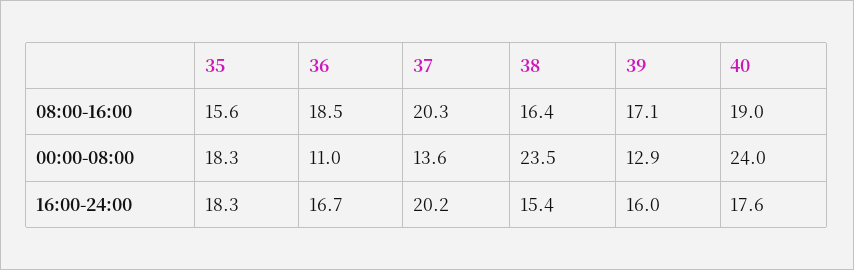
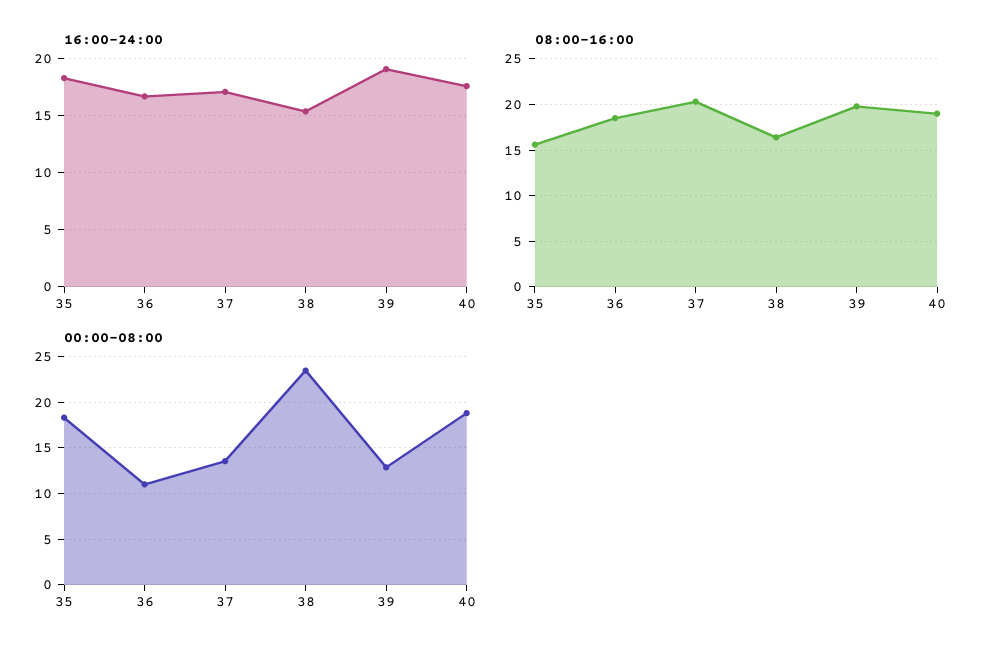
08:00-16:00, 39: 17.1 -> 20
00:00-08:00, 40: 24 -> 19
16:00-24:00, 37: 20.2 -> 17
16:00-24:00, 39: 16 -> 19

